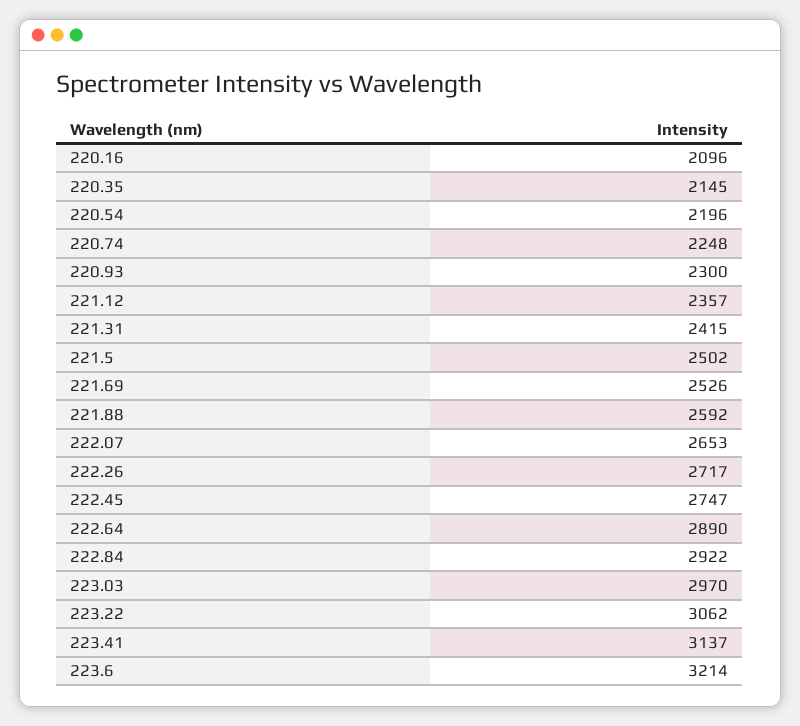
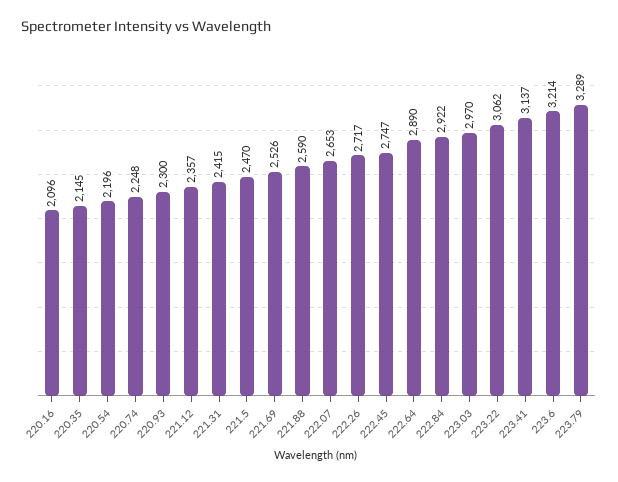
221.5: 2502 -> 2470
221.88: 2592 -> 2590
223.79: none -> 3289

